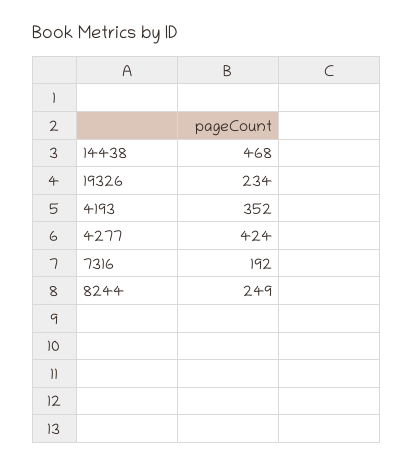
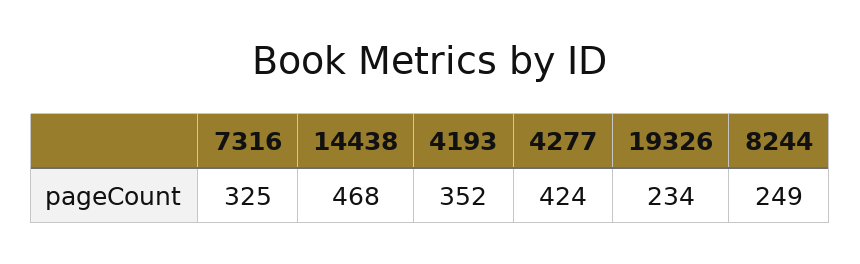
7316: 192 -> 325

